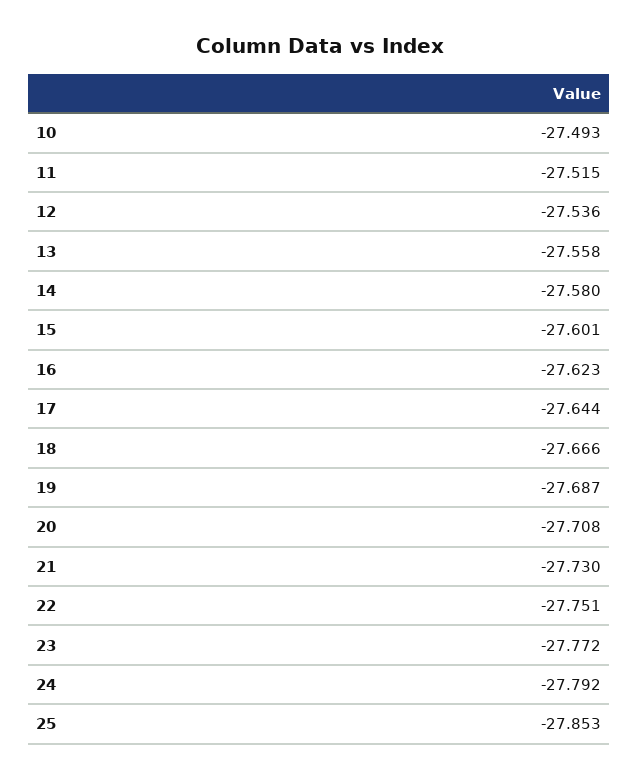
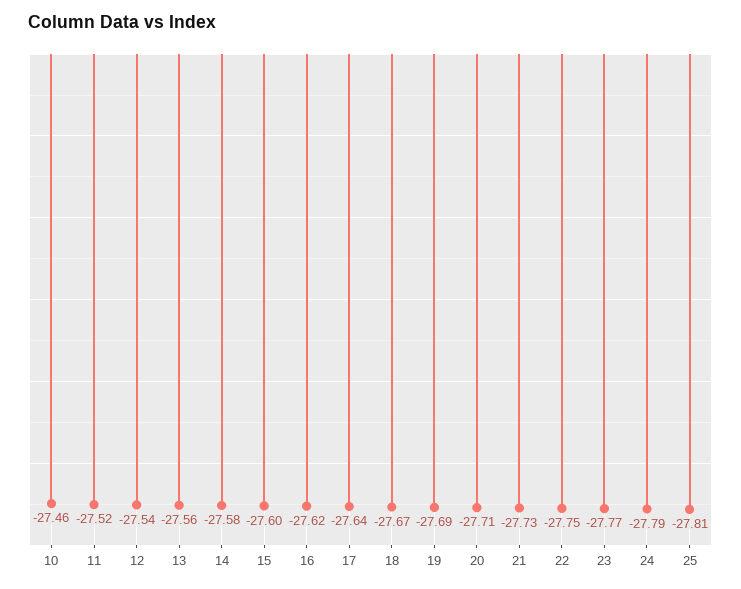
10: -27.493 -> -27.46
25: -27.853 -> -27.81

